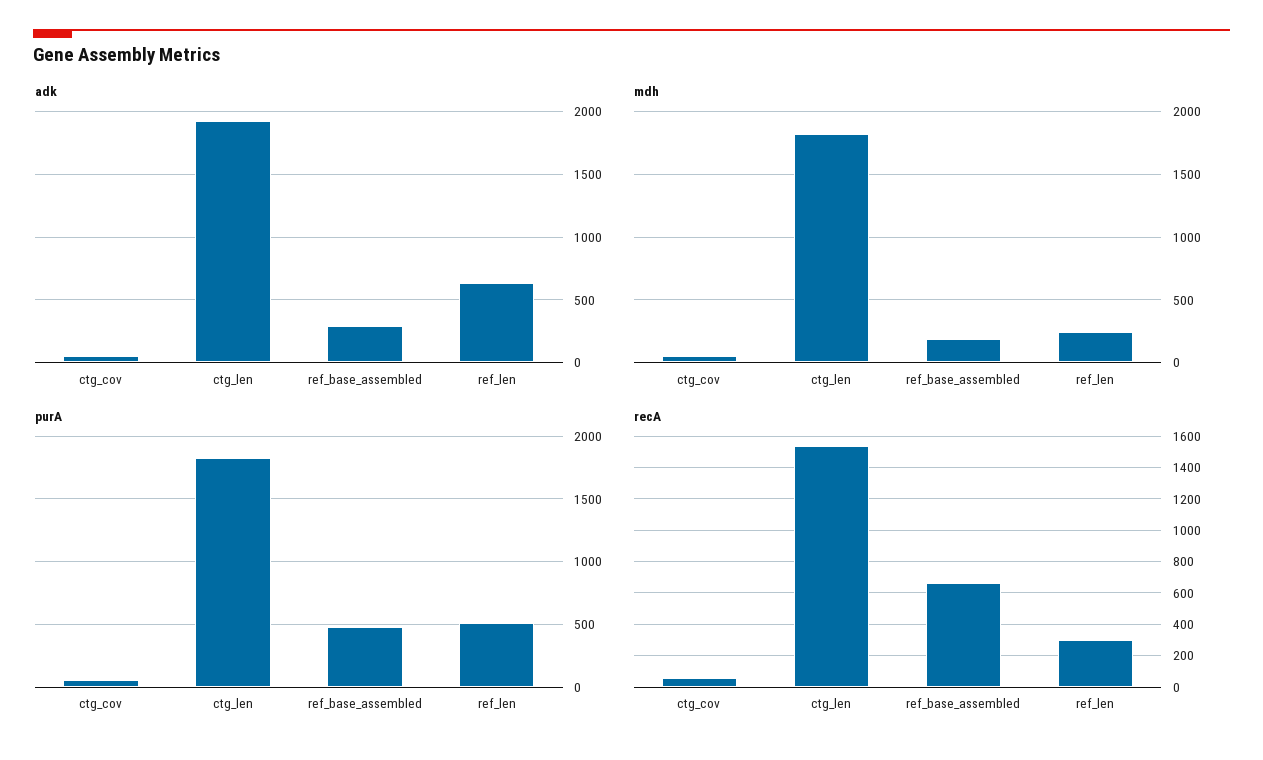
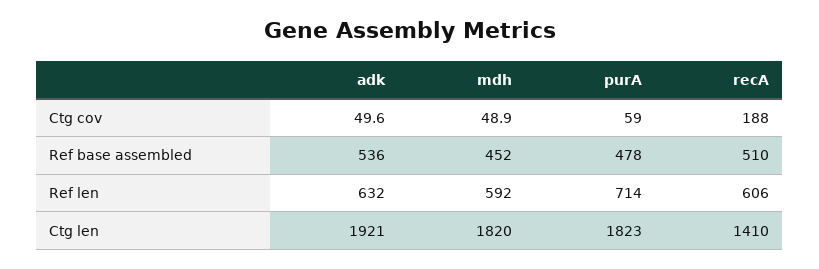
adk, ref_base_assembled: 300 -> 536
mdh, ref_base_assembled: 200 -> 452
mdh, ref_len: 250 -> 592
purA, ref_len: 500 -> 714
recA, ctg_cov: 50 -> 188
recA, ctg_len: 1550 -> 1410
recA, ref_base_assembled: 650 -> 510
recA, ref_len: 300 -> 606

